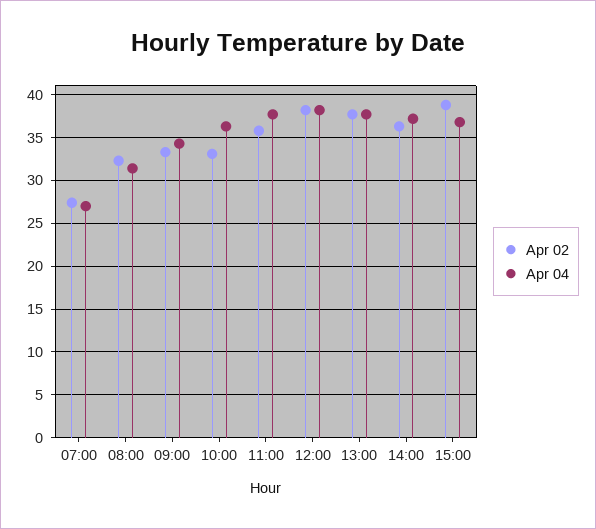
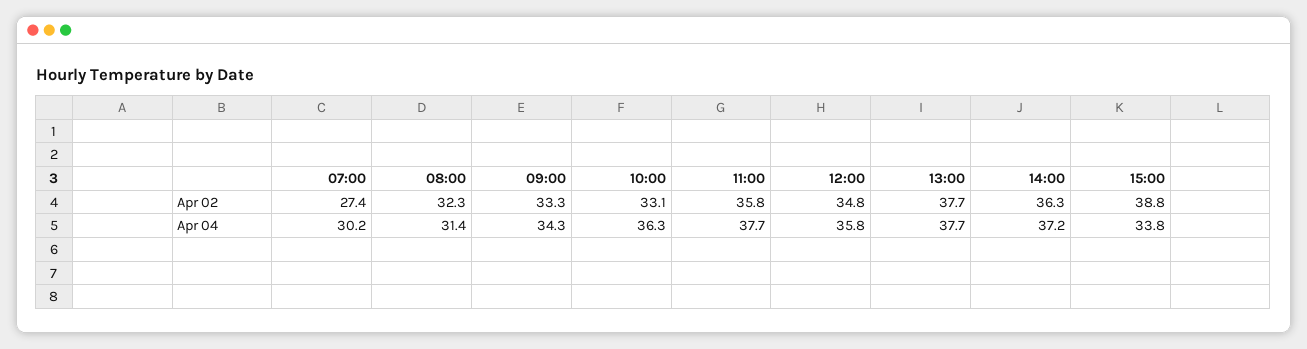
Apr 04, 07:00: 27 -> 30.2
Apr 02, 12:00: 38 -> 34.8
Apr 04, 12:00: 38 -> 35.8
Apr 04, 15:00: 37 -> 33.8

